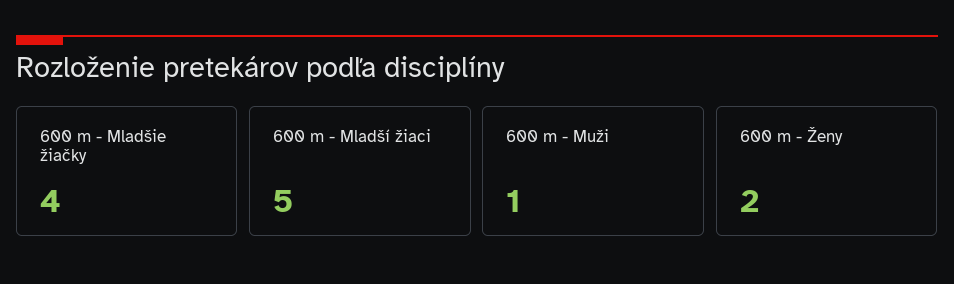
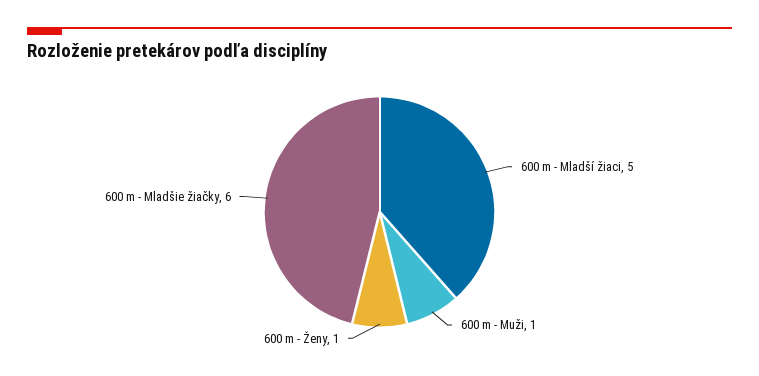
600 m - Mladšie žiačky: 4 -> 6
600 m - Ženy: 2 -> 1

